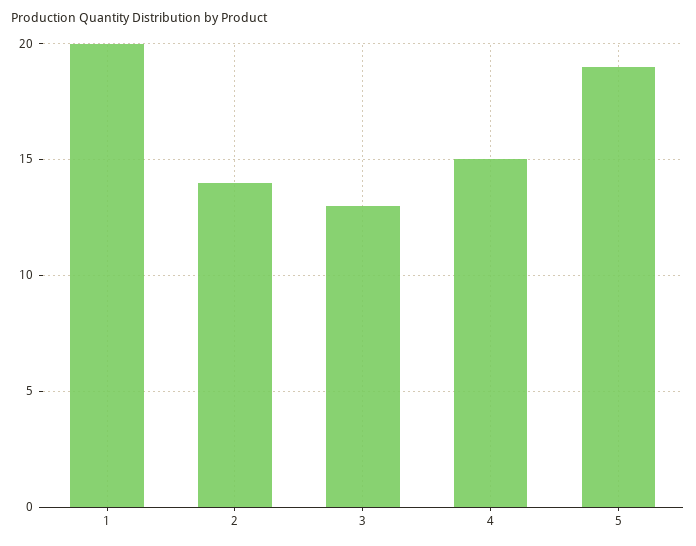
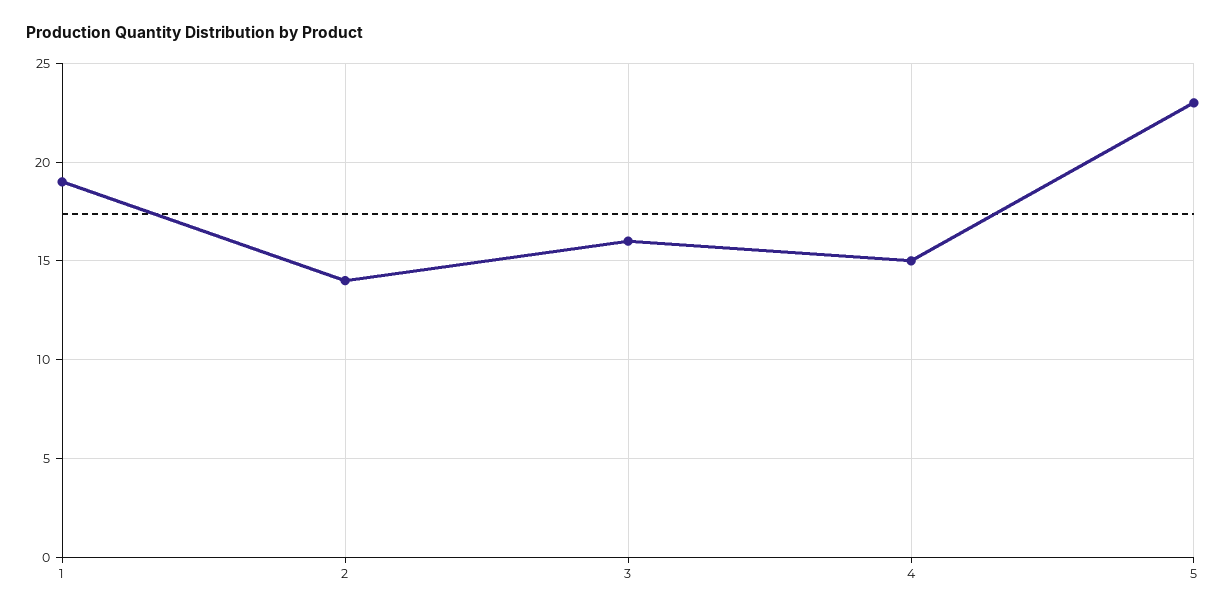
1: 20 -> 19
3: 13 -> 16
5: 19 -> 23

